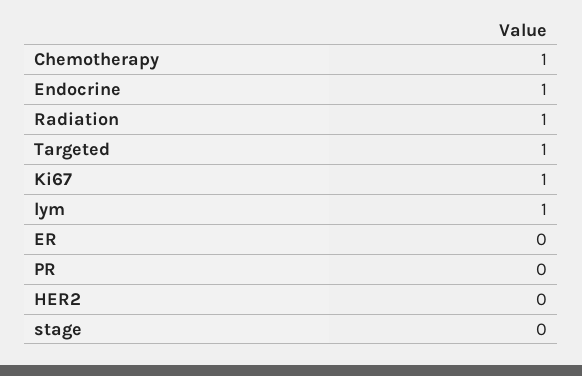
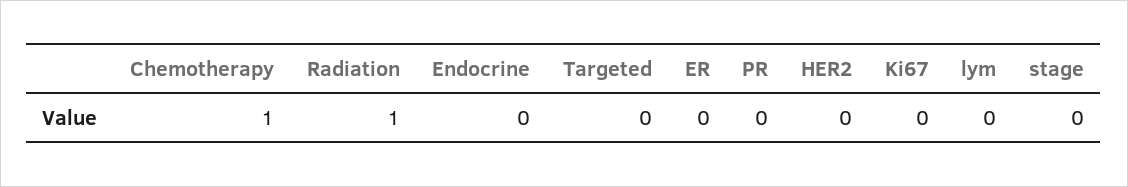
Endocrine: 1 -> 0
Targeted: 1 -> 0
Ki67: 1 -> 0
lym: 1 -> 0

